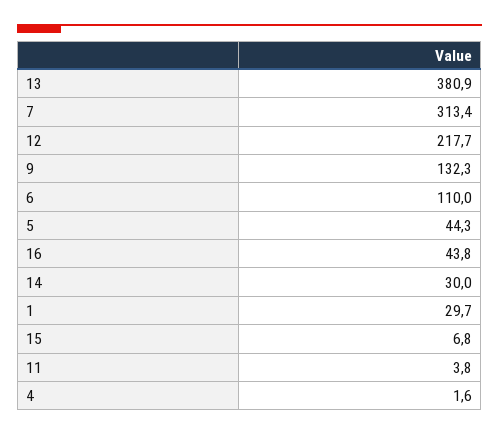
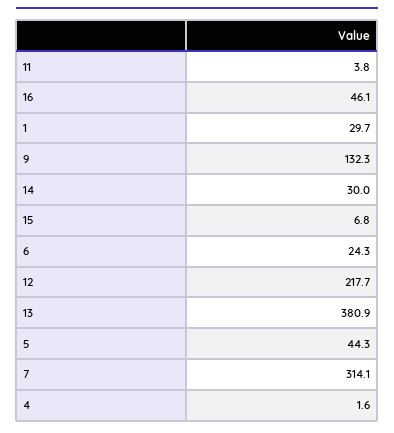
7: 313.4 -> 314.1
6: 110 -> 24.3
16: 43.8 -> 46.1

